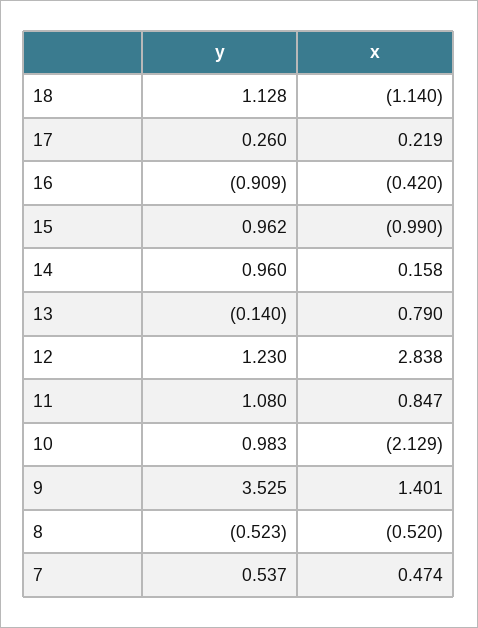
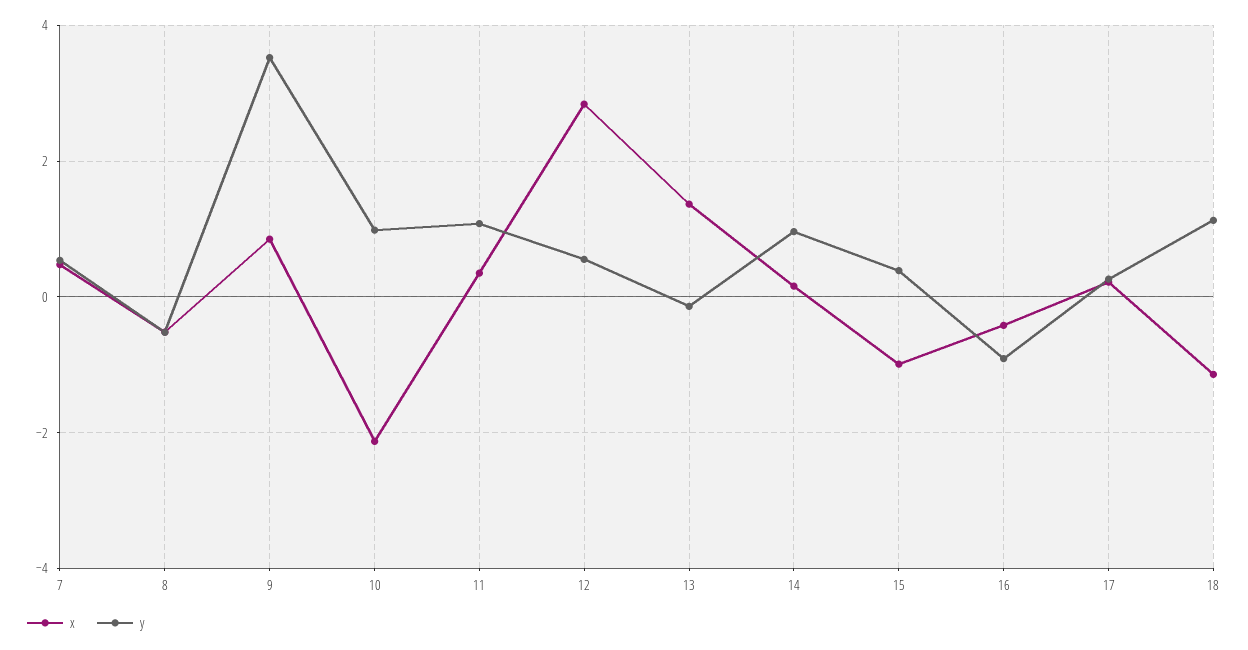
y, 15: 0.962 -> 0.4
x, 13: 0.79 -> 1.4
y, 12: 1.23 -> 0.6
x, 11: 0.847 -> 0.4
x, 9: 1.401 -> 0.8

